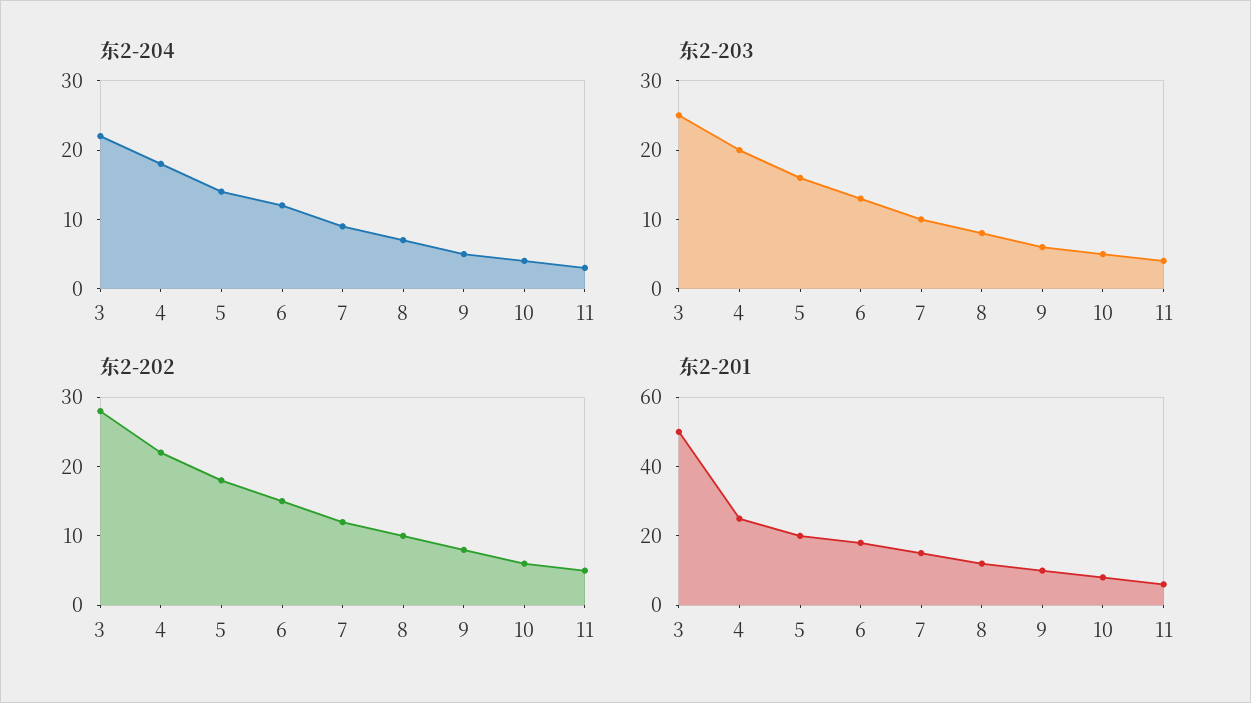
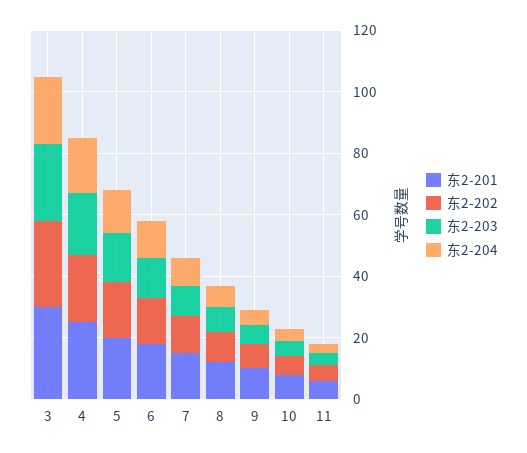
东2-201, 3: 50 -> 30

